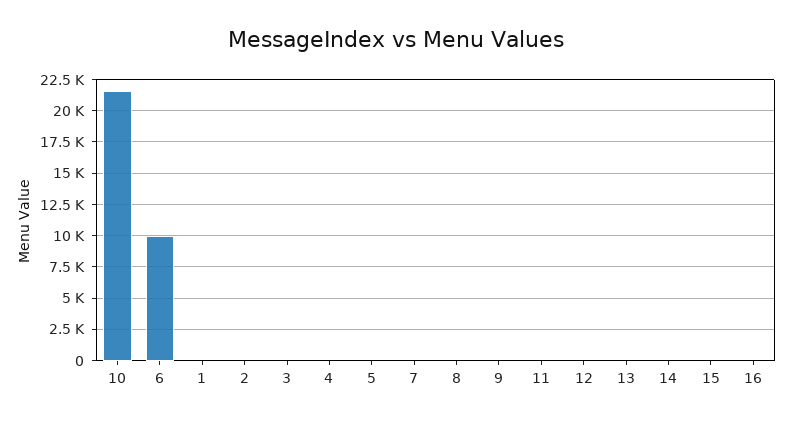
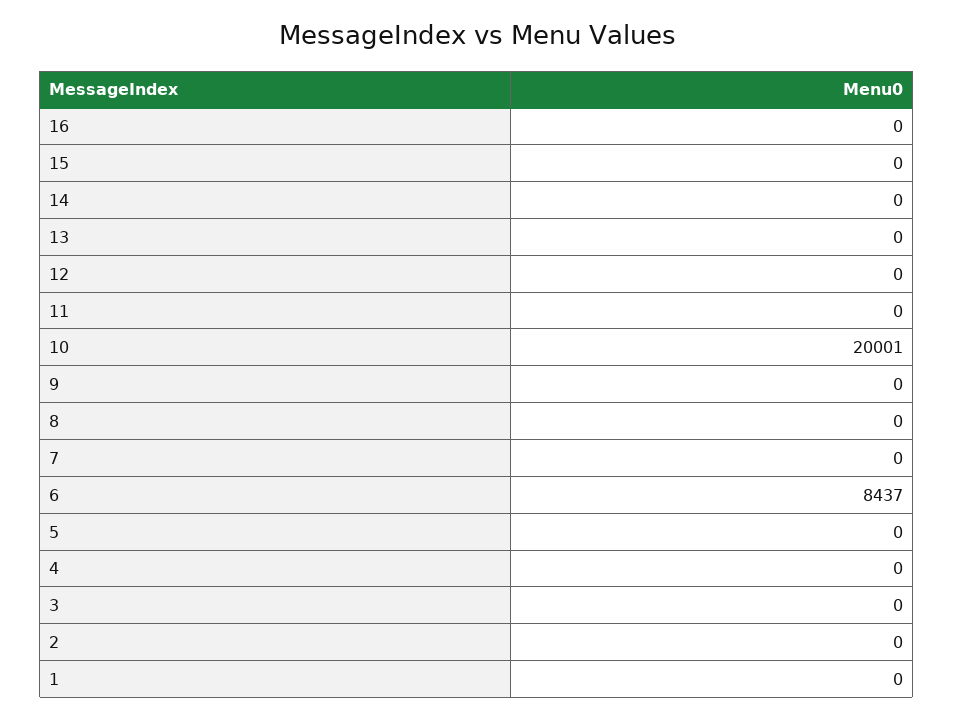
10: 21500 -> 20001
6: 10000 -> 8437

